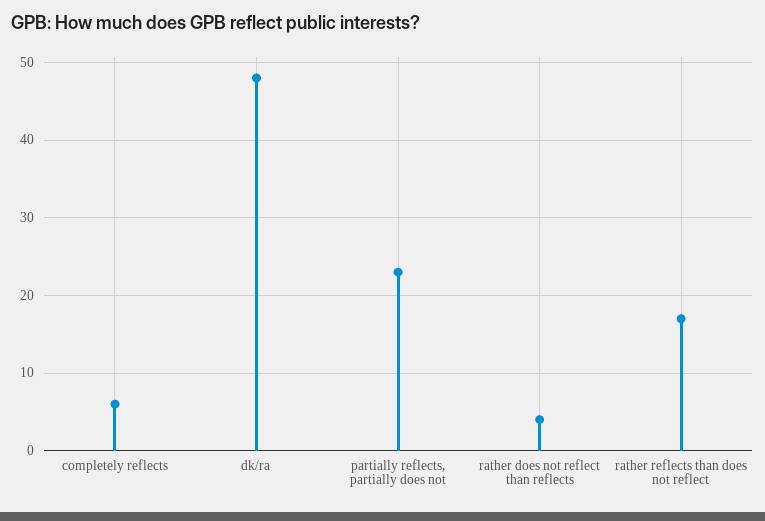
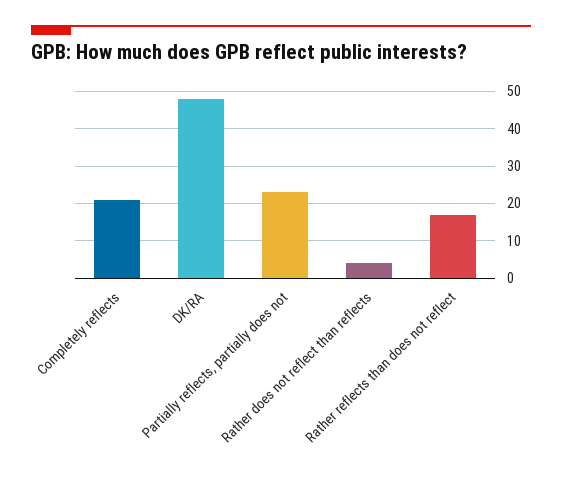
completely reflects: 6 -> 20

